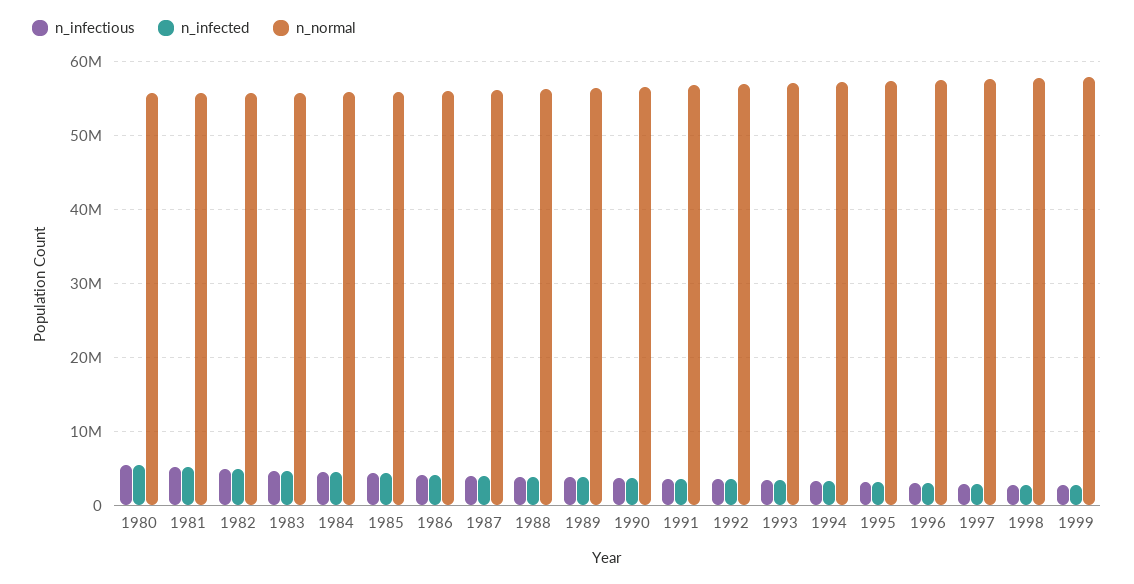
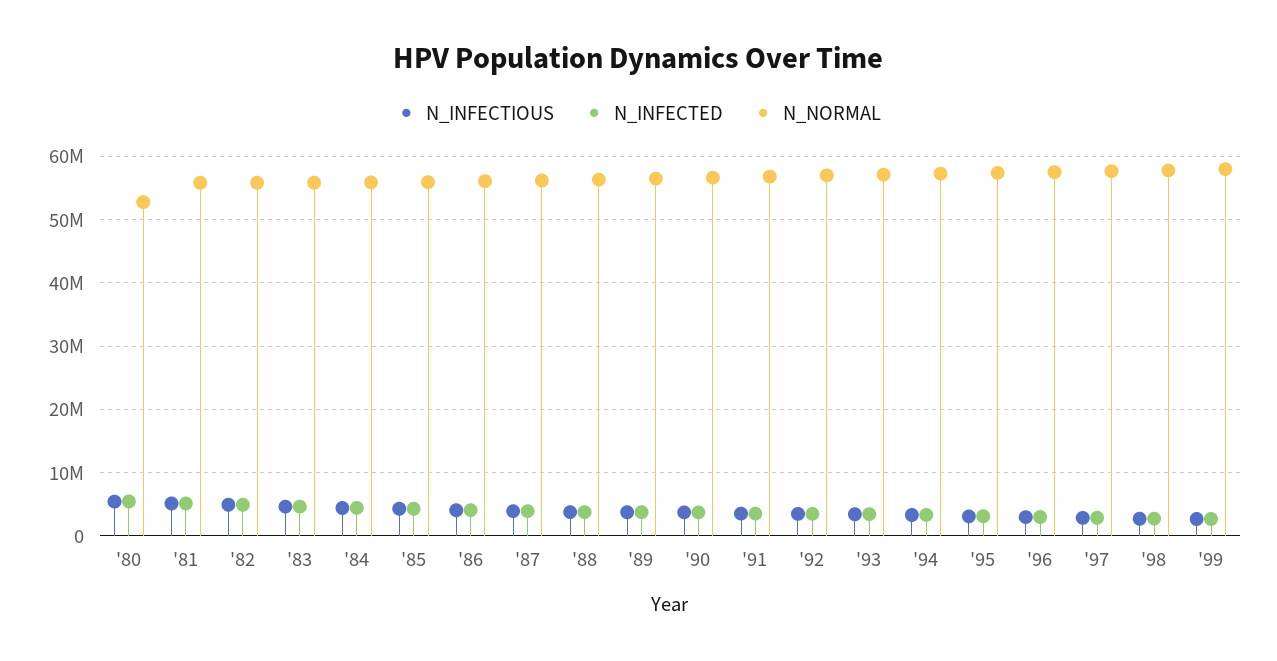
n_normal, 1980: 56000000 -> 53000000

